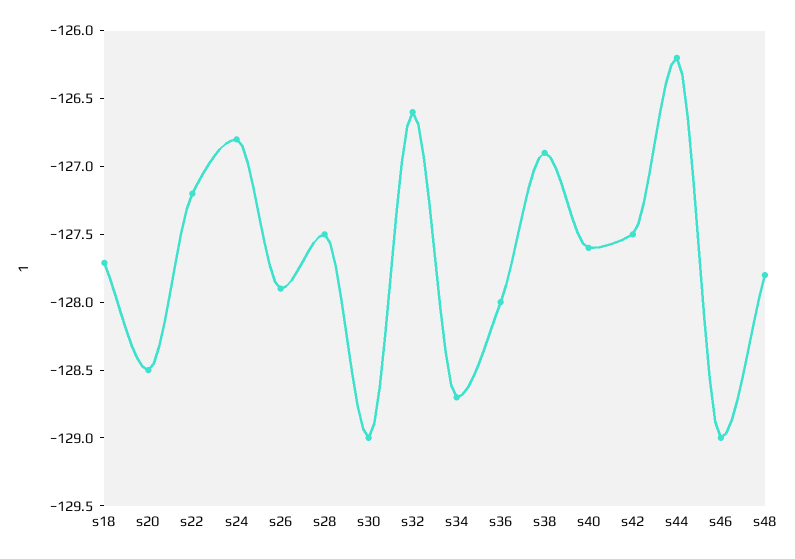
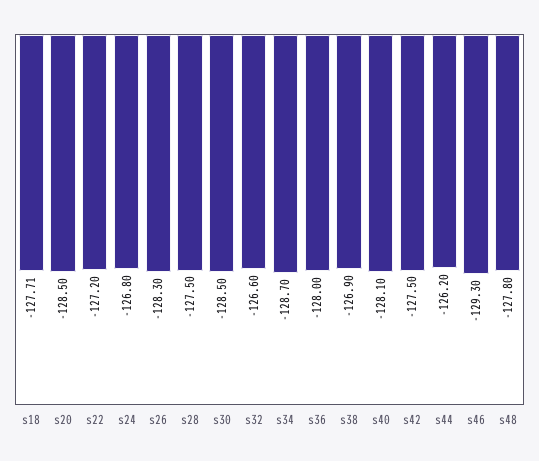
s26: -127.9 -> -128.3
s30: -129 -> -128.5
s40: -127.6 -> -128.1
s46: -129 -> -129.3

